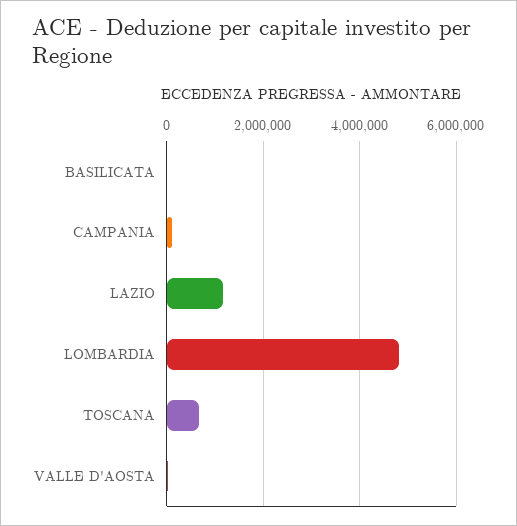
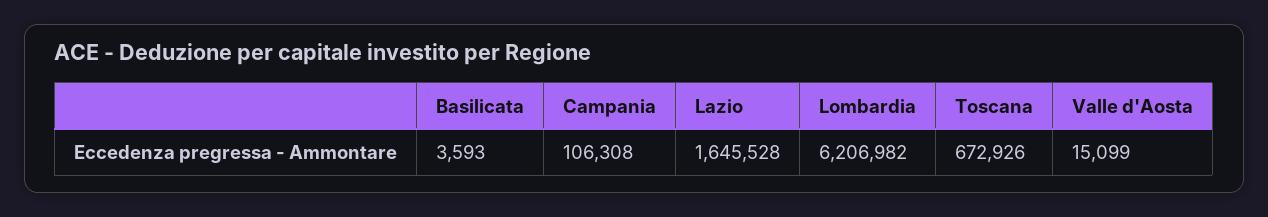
LAZIO: 1200000 -> 1645528
LOMBARDIA: 4800000 -> 6206982

